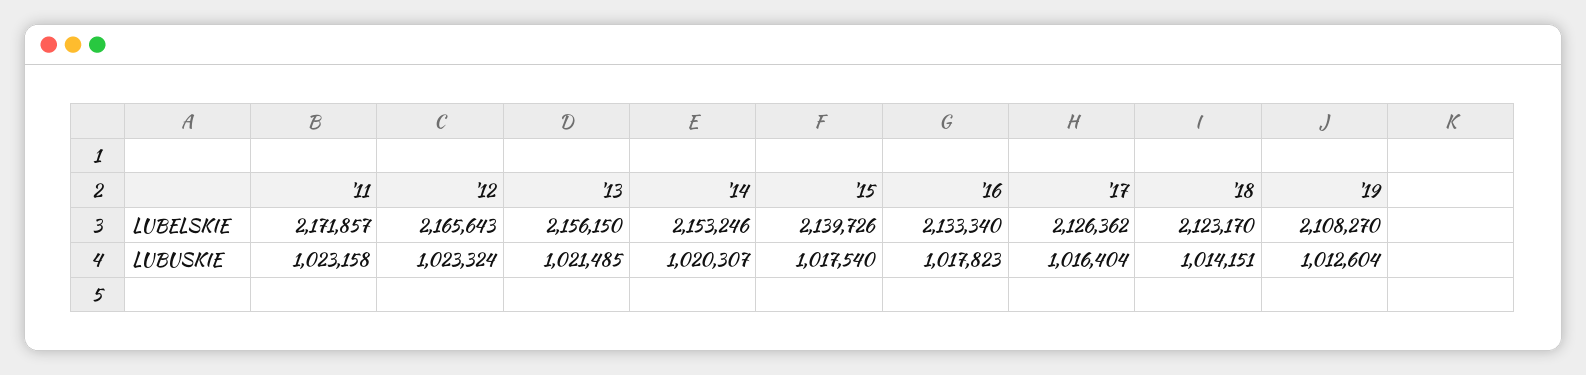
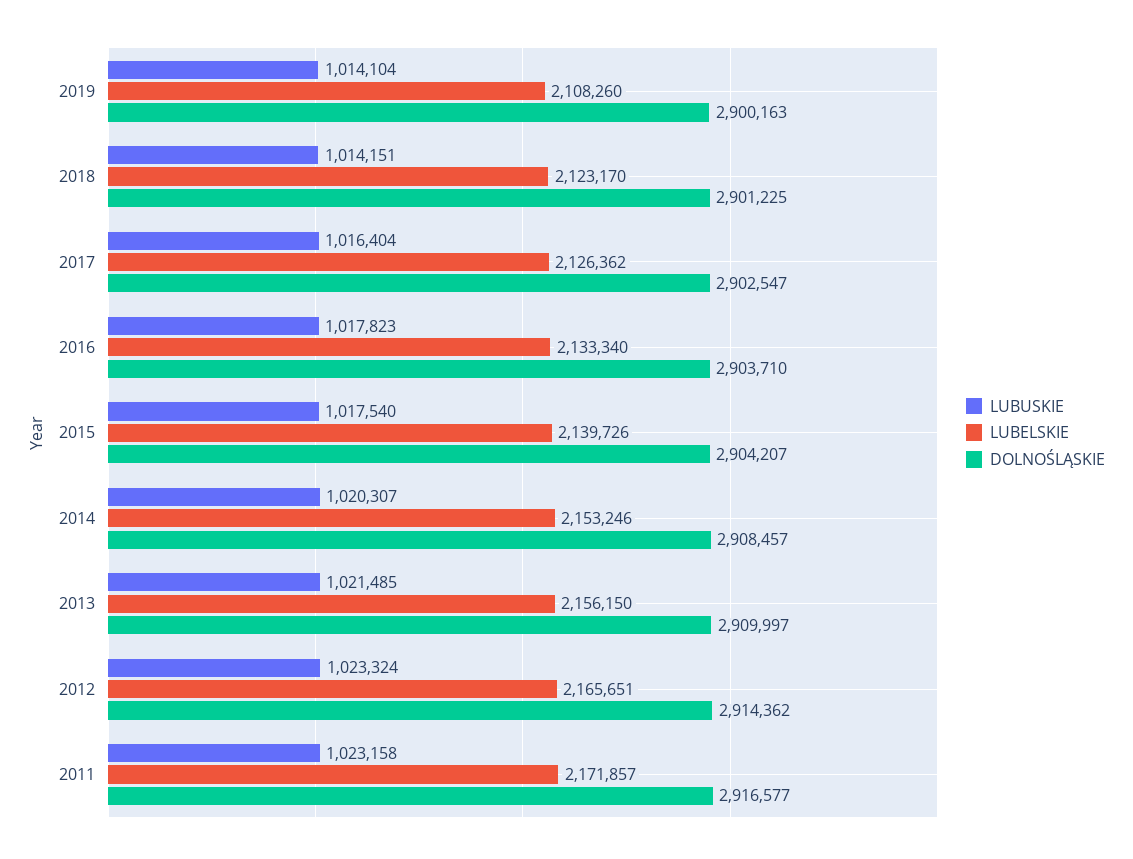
LUBELSKIE, '12: 2165643 -> 2165651
LUBELSKIE, '19: 2108270 -> 2108260
LUBUSKIE, '19: 1012604 -> 1014104
DOLNOŚLĄSKIE, '19: none -> 2900163
DOLNOŚLĄSKIE, '18: none -> 2901225
DOLNOŚLĄSKIE, '17: none -> 2902547
DOLNOŚLĄSKIE, '16: none -> 2903710
DOLNOŚLĄSKIE, '15: none -> 2904207
DOLNOŚLĄSKIE, '14: none -> 2908457
DOLNOŚLĄSKIE, '13: none -> 2909997
DOLNOŚLĄSKIE, '12: none -> 2914362
DOLNOŚLĄSKIE, '11: none -> 2916577

